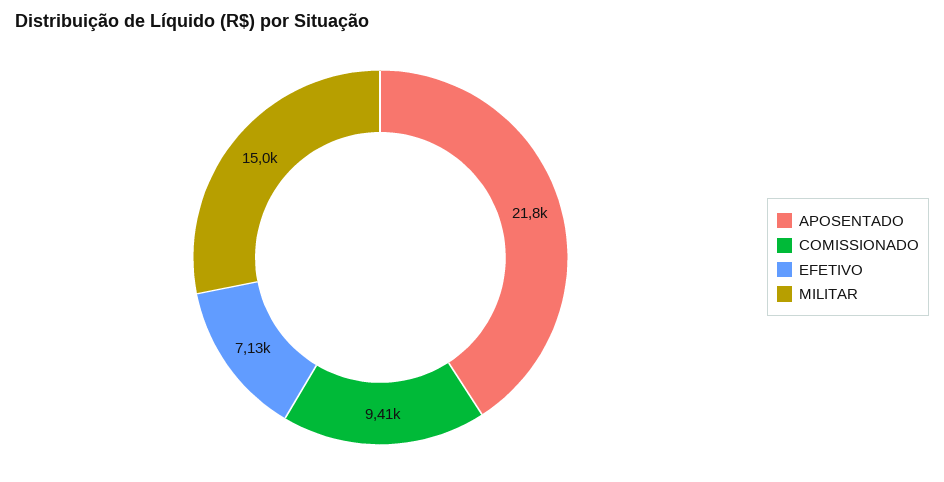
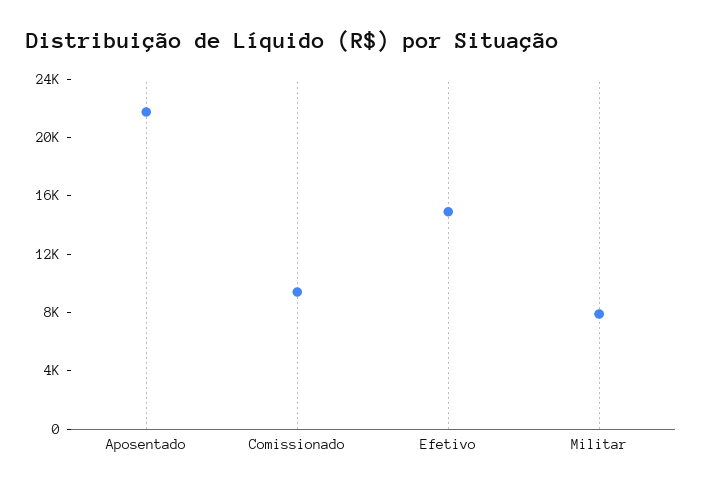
EFETIVO: 7130 -> 15000
MILITAR: 15000 -> 8000

